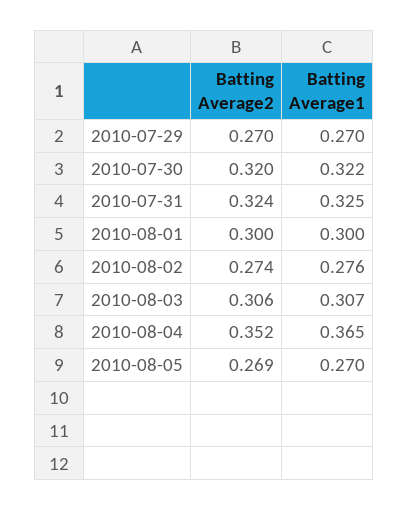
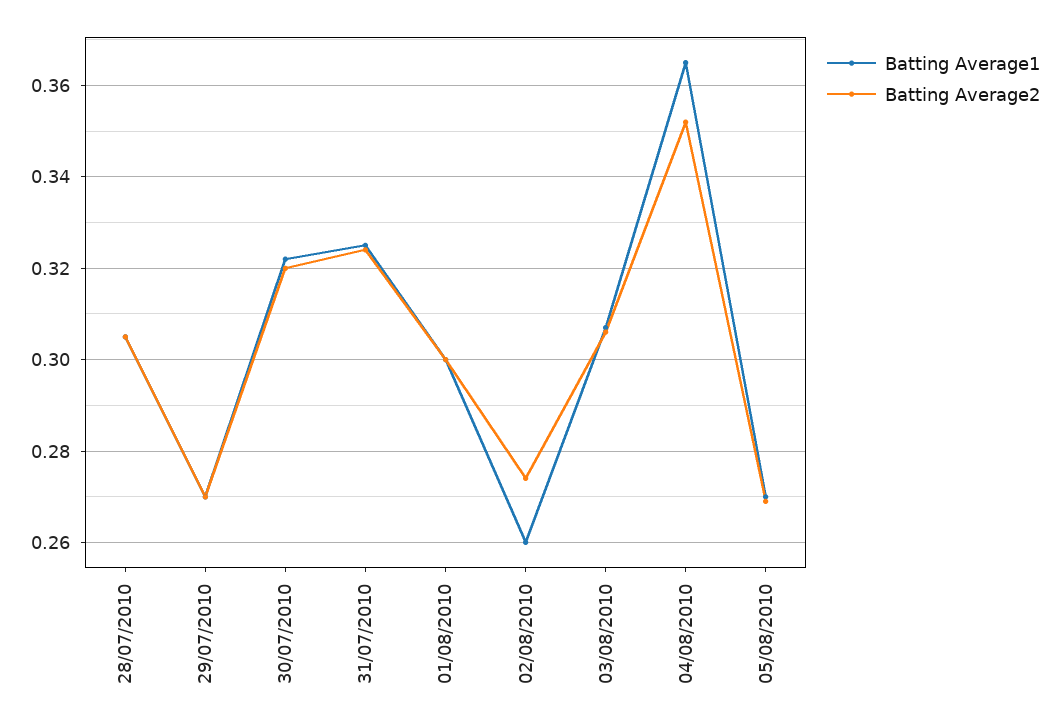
Batting Average1, 2010-08-02: 0.276 -> 0.26
Batting Average1, 28/07/2010: none -> 0.305
Batting Average2, 28/07/2010: none -> 0.305

